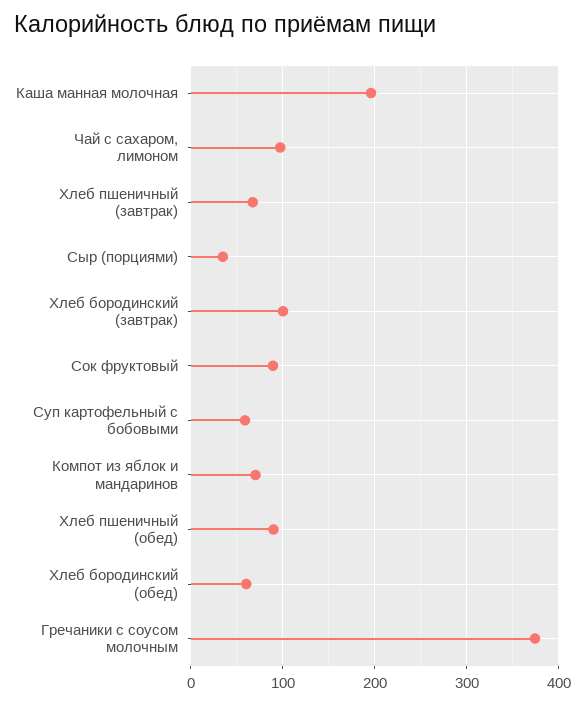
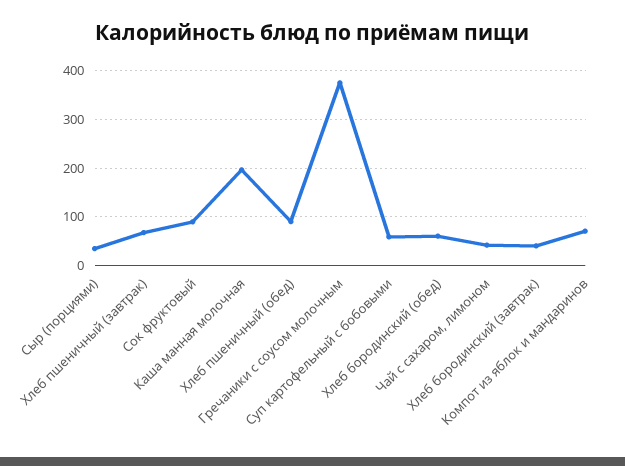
Чай с сахаром, лимоном: 100 -> 40
Хлеб бородинский (завтрак): 100 -> 40

